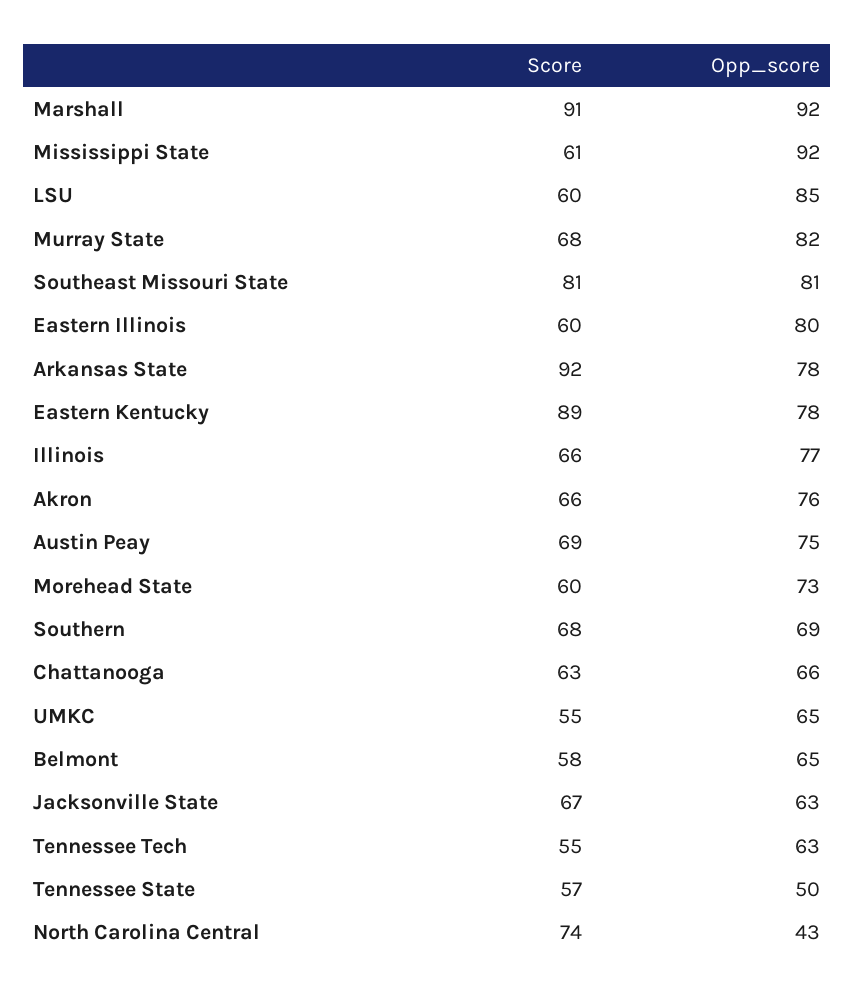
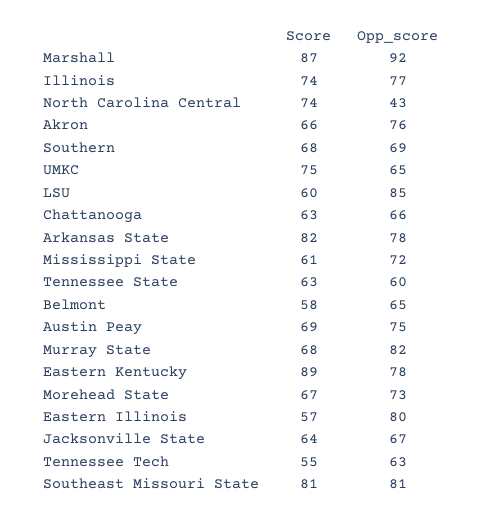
Score, Marshall: 91 -> 87
Opp_score, Mississippi State: 92 -> 72
Score, Eastern Illinois: 60 -> 57
Score, Arkansas State: 92 -> 82
Score, Illinois: 66 -> 74
Score, Morehead State: 60 -> 67
Score, UMKC: 55 -> 75
Score, Jacksonville State: 67 -> 64
Opp_score, Jacksonville State: 63 -> 67
Score, Tennessee State: 57 -> 63
Opp_score, Tennessee State: 50 -> 60

